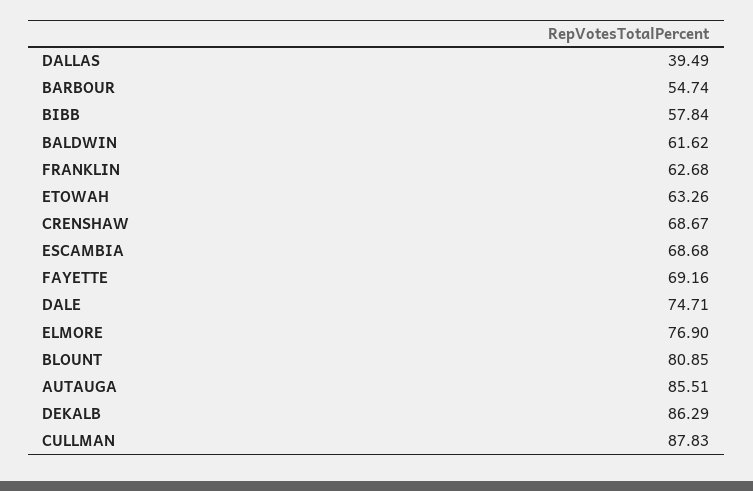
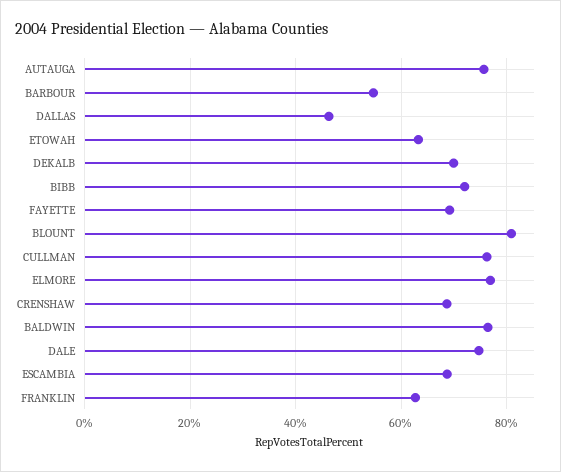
DALLAS: 39.49 -> 46
BIBB: 57.84 -> 72
BALDWIN: 61.62 -> 76
AUTAUGA: 85.51 -> 76
DEKALB: 86.29 -> 70
CULLMAN: 87.83 -> 76

